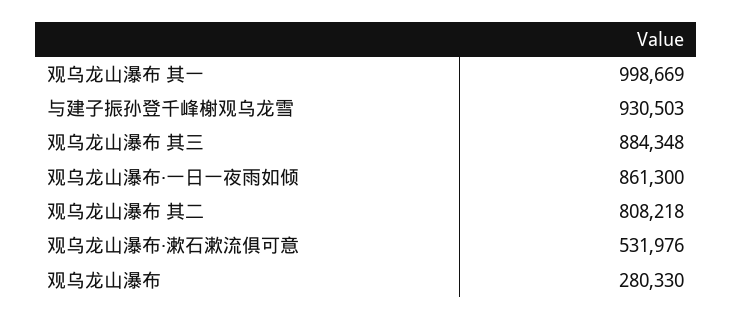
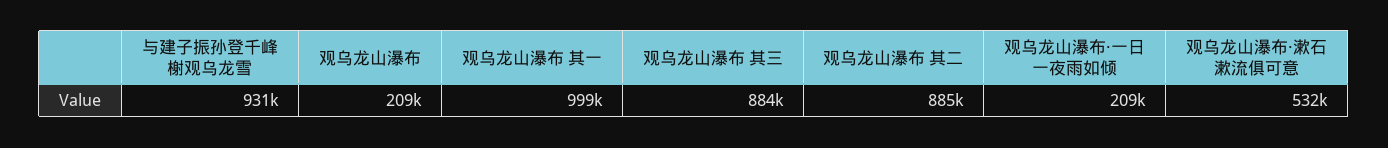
观乌龙山瀑布·一日一夜雨如倾: 861300 -> 209000
观乌龙山瀑布 其二: 808218 -> 885000
观乌龙山瀑布: 280330 -> 209000

